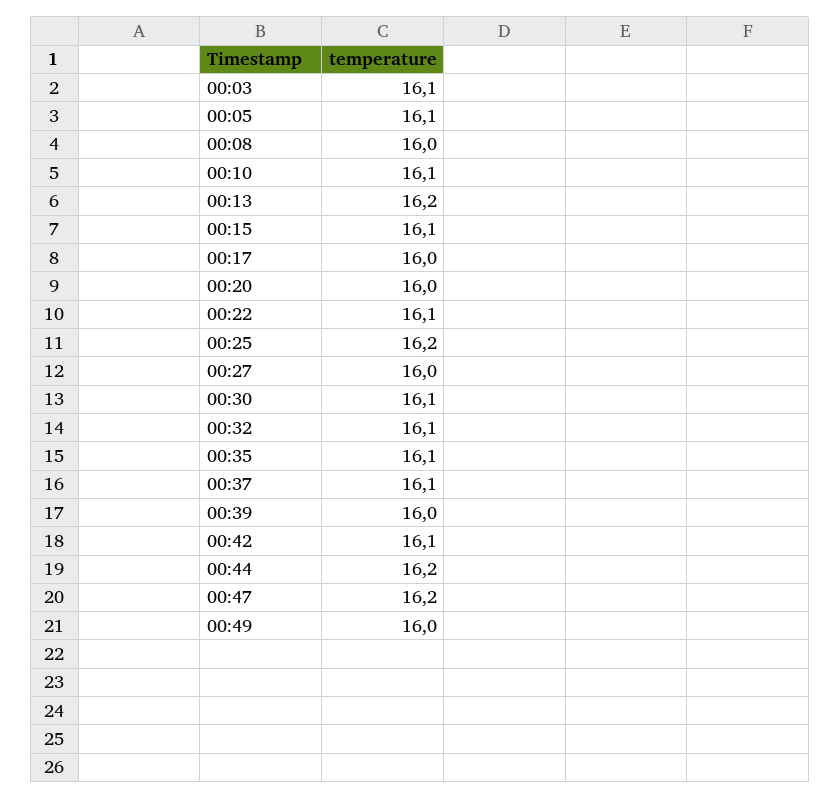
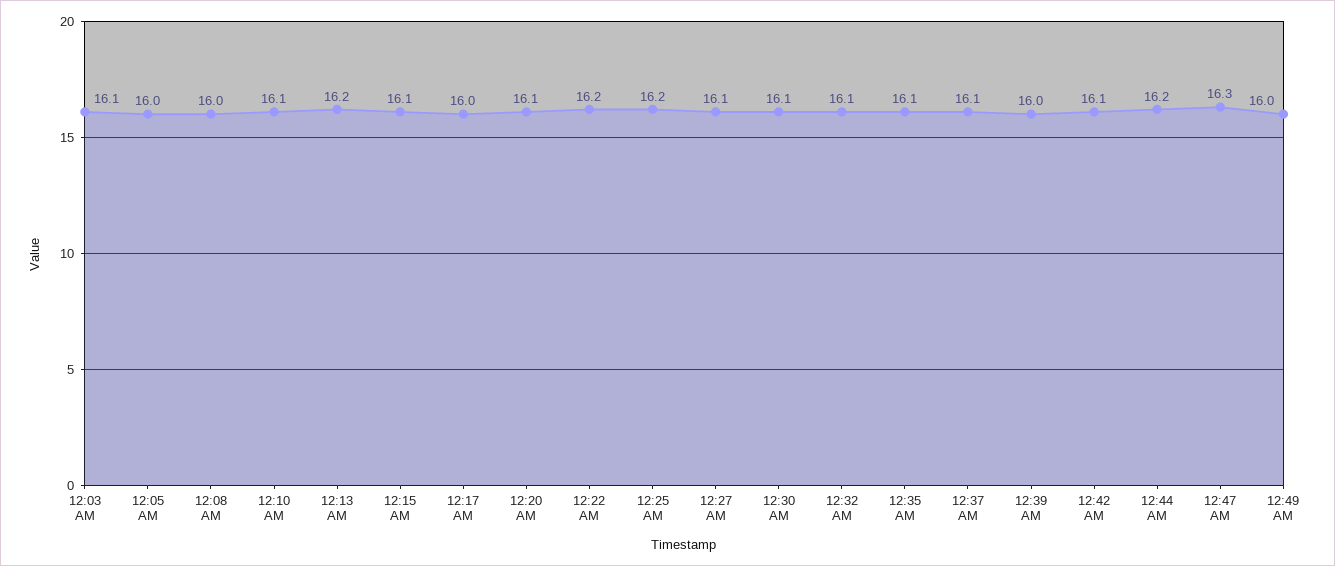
00:05: 16.1 -> 16
00:20: 16 -> 16.1
00:22: 16.1 -> 16.2
00:27: 16 -> 16.1
00:47: 16.2 -> 16.3

